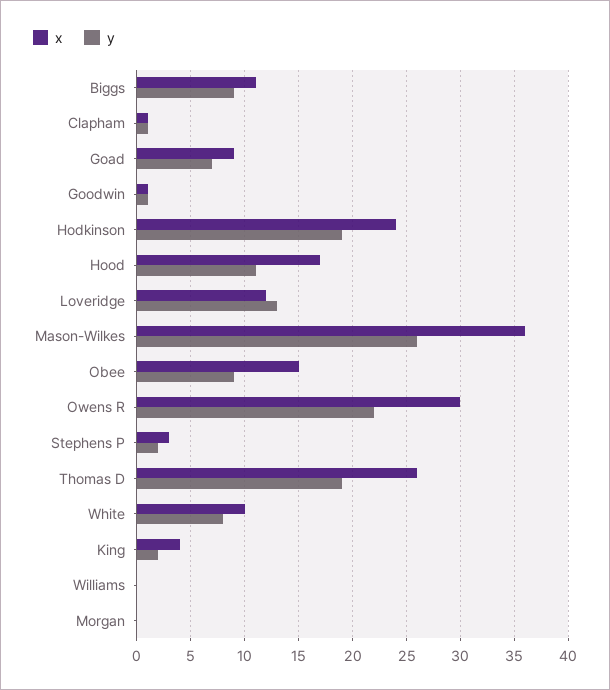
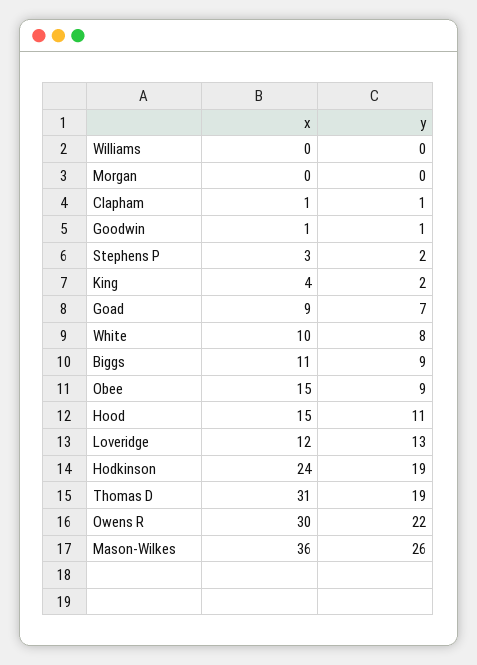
x, Hood: 17 -> 15
x, Thomas D: 26 -> 31

